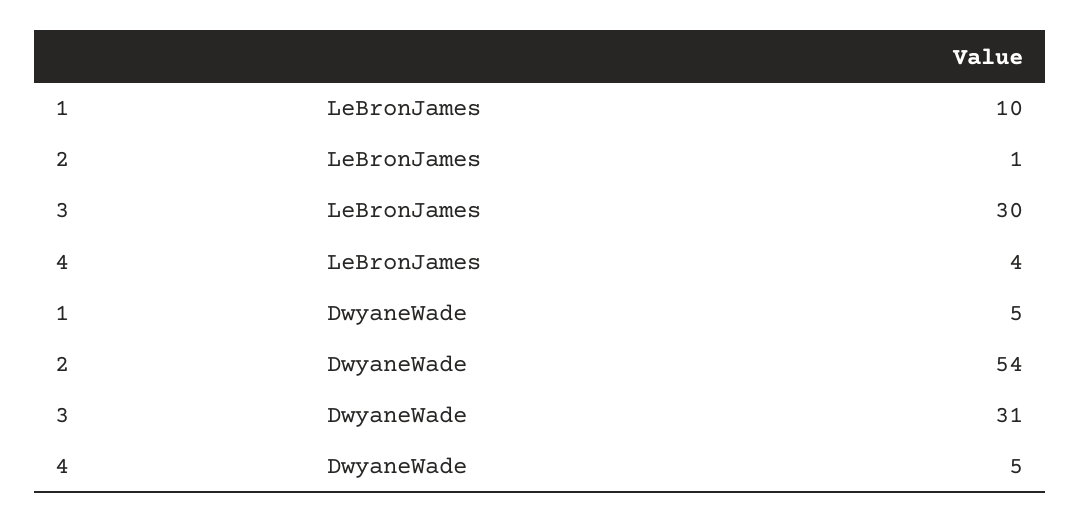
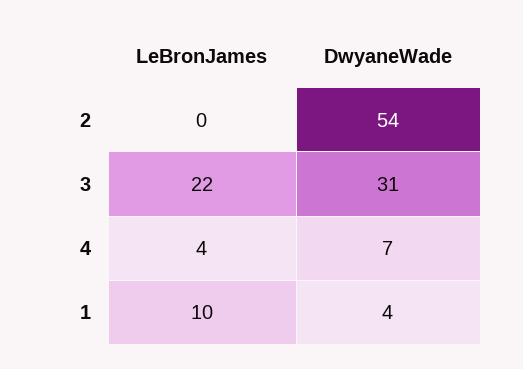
2, LeBronJames: 1 -> 0
3, LeBronJames: 30 -> 22
1, DwyaneWade: 5 -> 4
4, DwyaneWade: 5 -> 7

